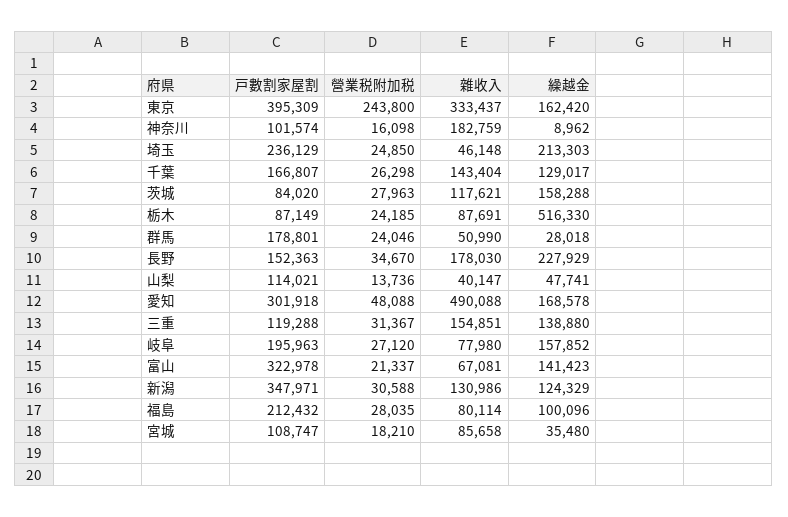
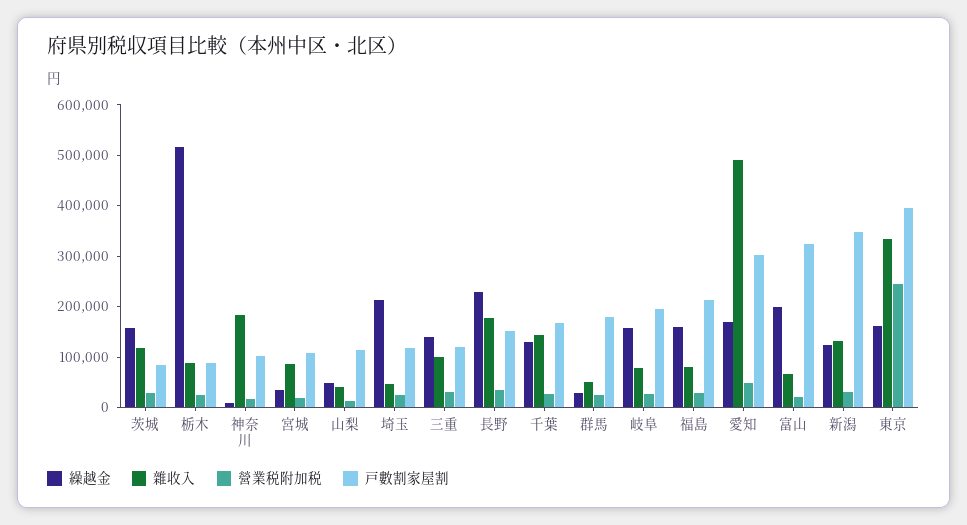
戸數割家屋割, 埼玉: 236129 -> 120000
雜收入, 三重: 154851 -> 100000
繰越金, 富山: 141423 -> 200000
繰越金, 福島: 100096 -> 160000

